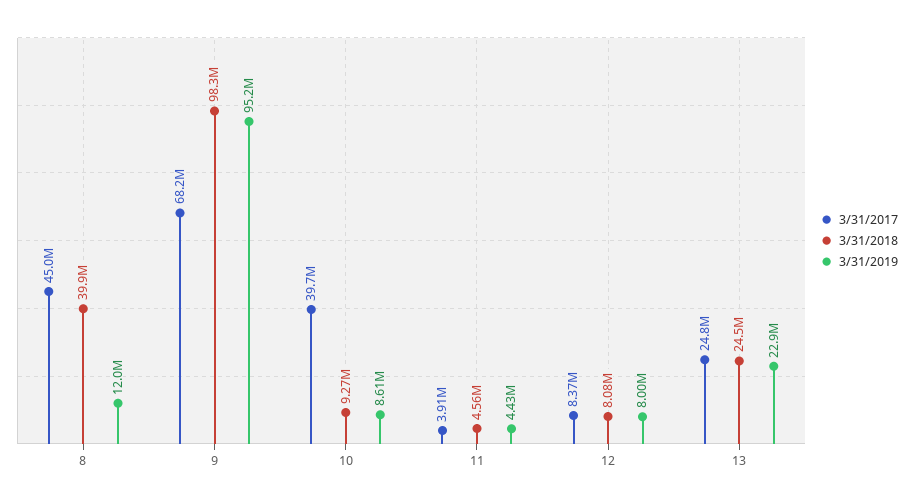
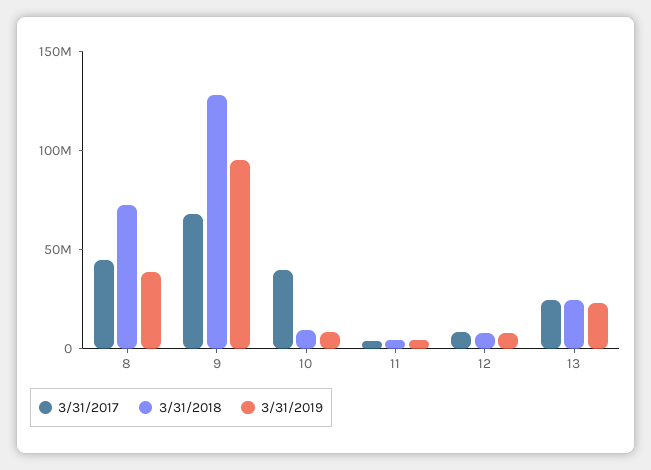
3/31/2018, 8: 39900000 -> 70000000
3/31/2019, 8: 12000000 -> 40000000
3/31/2018, 9: 98300000 -> 130000000

